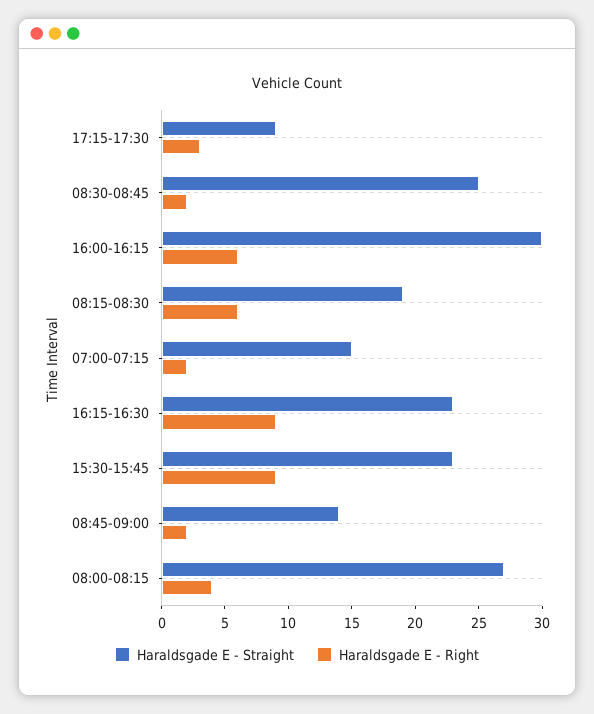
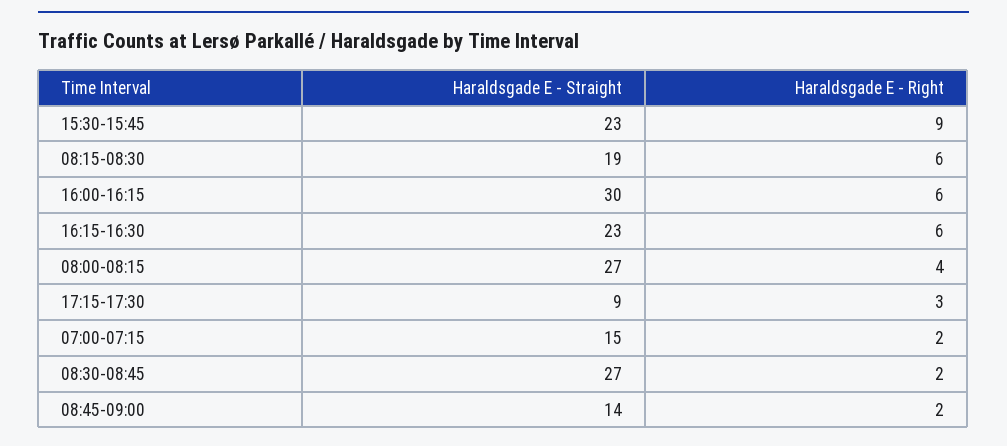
Haraldsgade E - Straight, 08:30-08:45: 25 -> 27
Haraldsgade E - Right, 16:15-16:30: 9 -> 6

